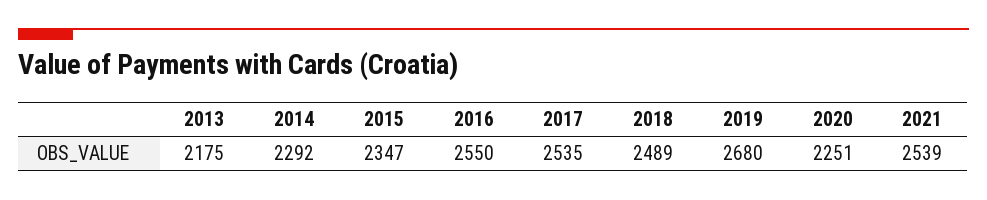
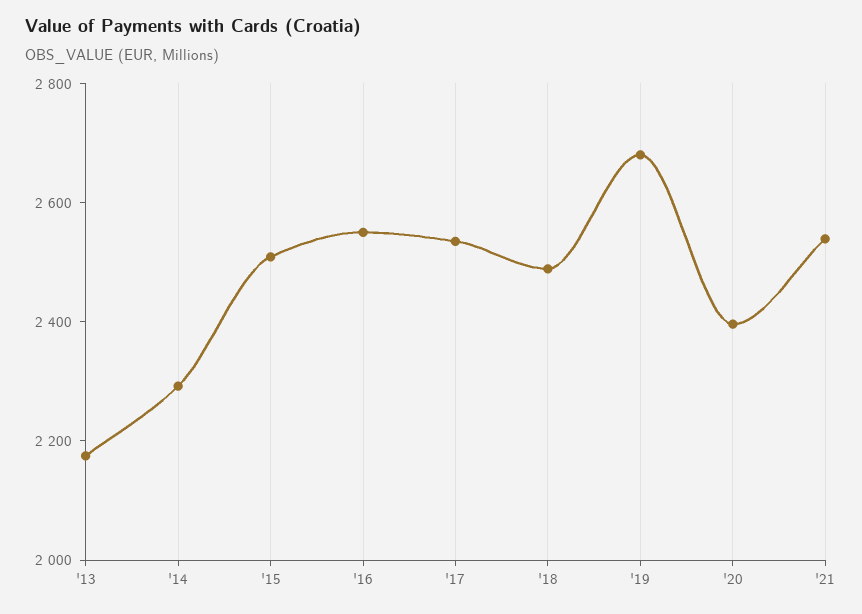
2015: 2347 -> 2500
2020: 2251 -> 2400

